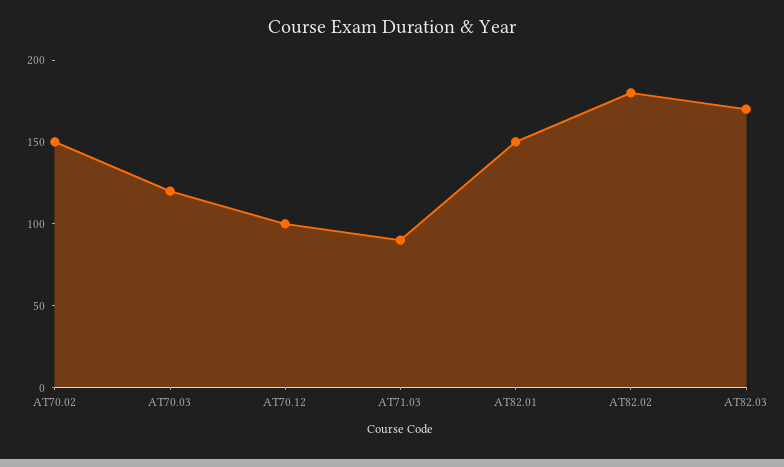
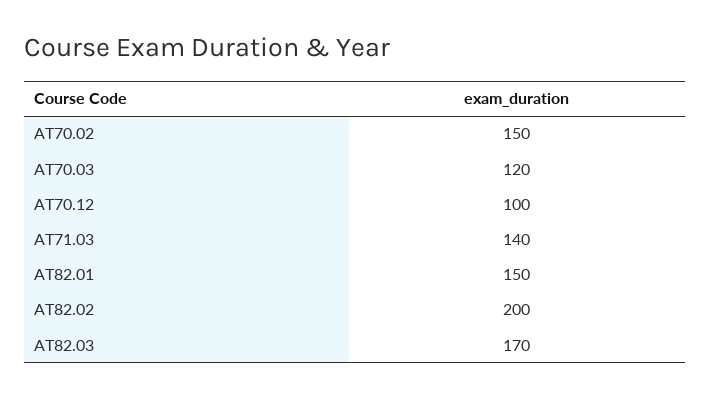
AT71.03: 90 -> 140
AT82.02: 180 -> 200

